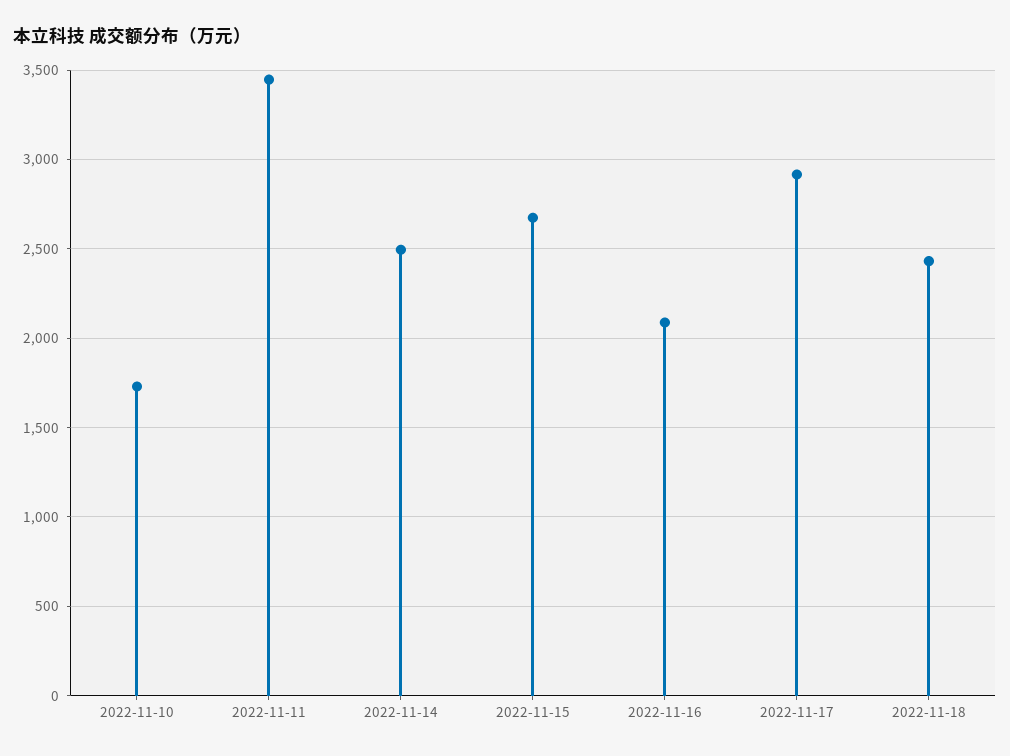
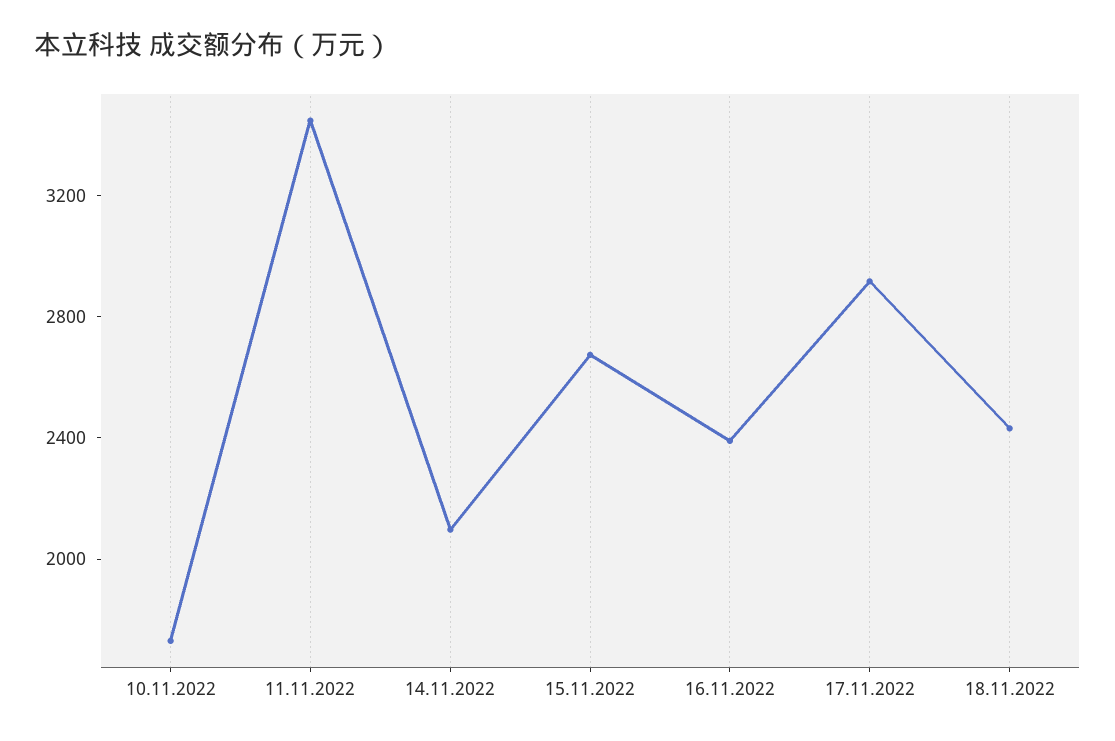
2022-11-14: 2500 -> 2100
2022-11-16: 2100 -> 2400

